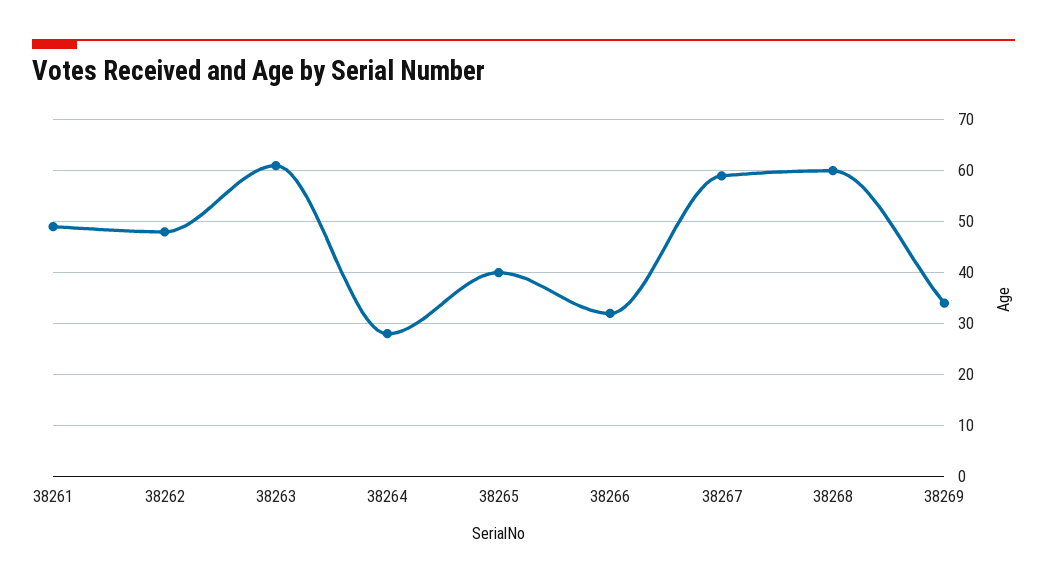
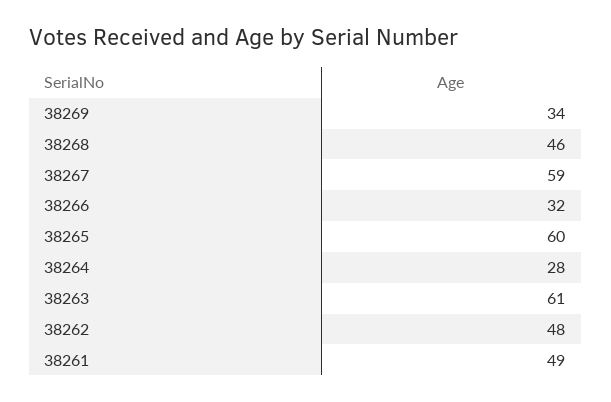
38265: 40 -> 60
38268: 60 -> 46

